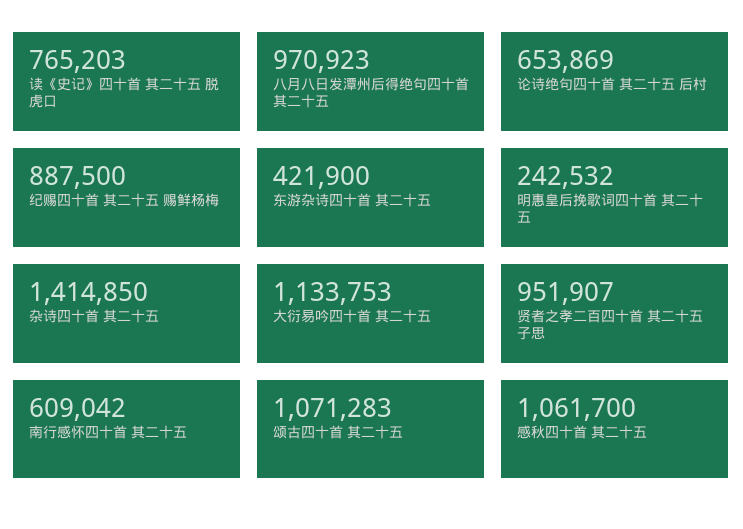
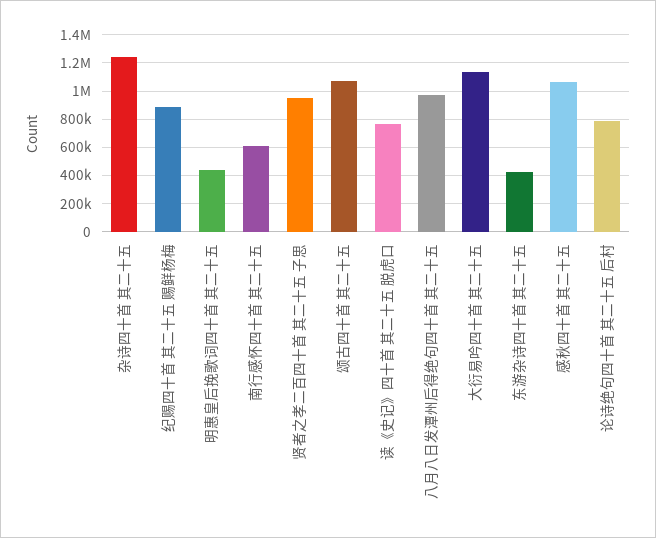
论诗绝句四十首 其二十五 后村: 653869 -> 800000
明惠皇后挽歌词四十首 其二十五: 242532 -> 450000
杂诗四十首 其二十五: 1414850 -> 1250000

